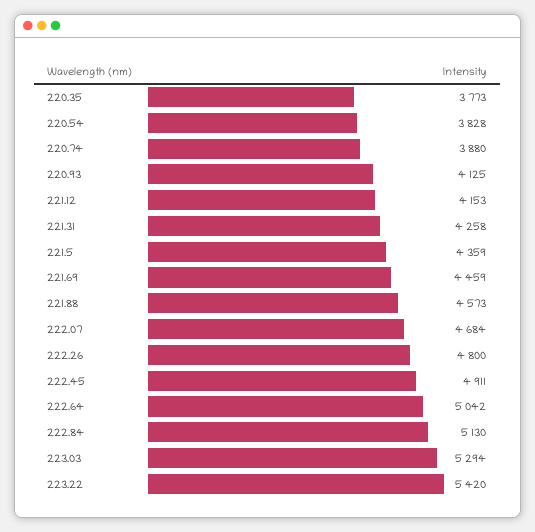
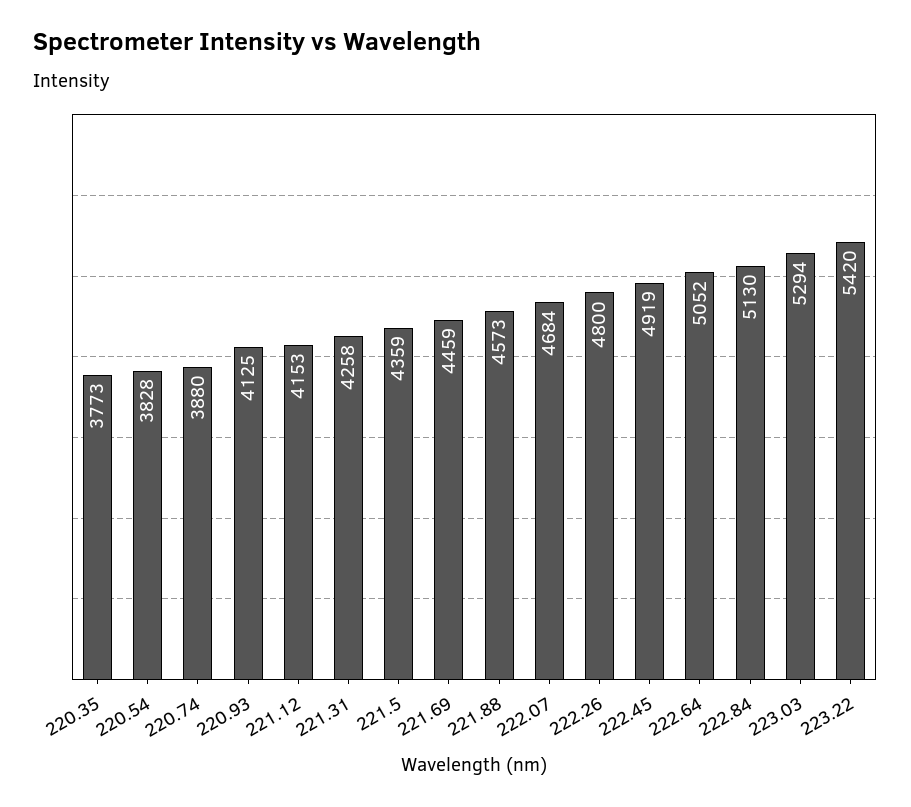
222.45: 4911 -> 4919
222.64: 5042 -> 5052

